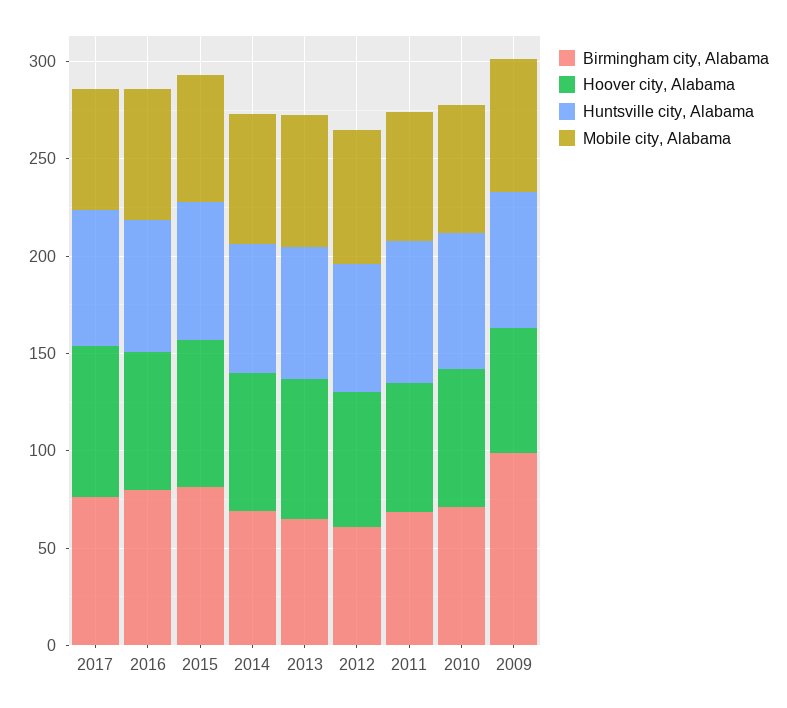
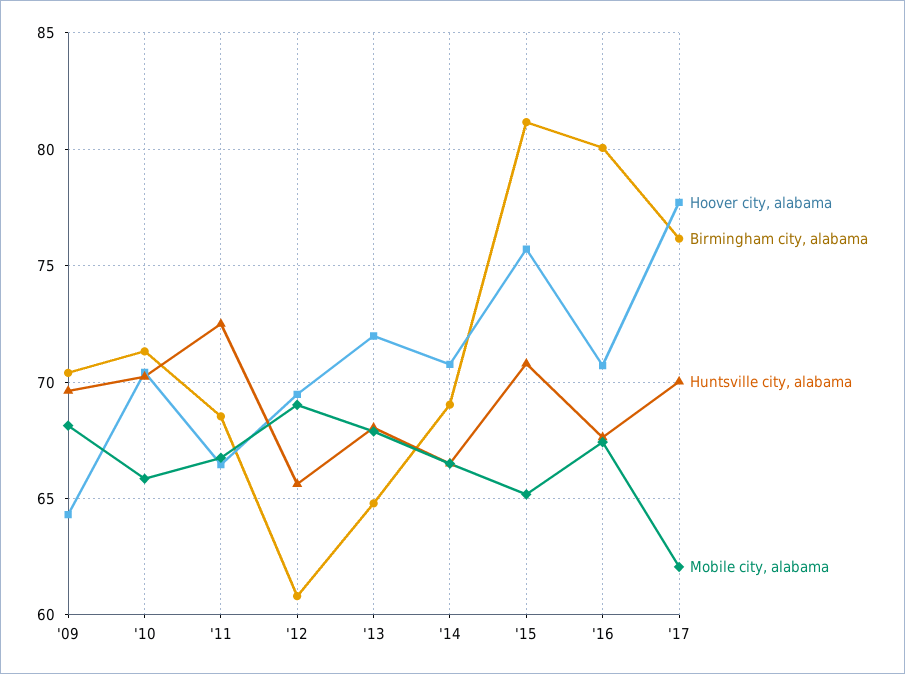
Birmingham city, Alabama, 2009: 100 -> 70.5

